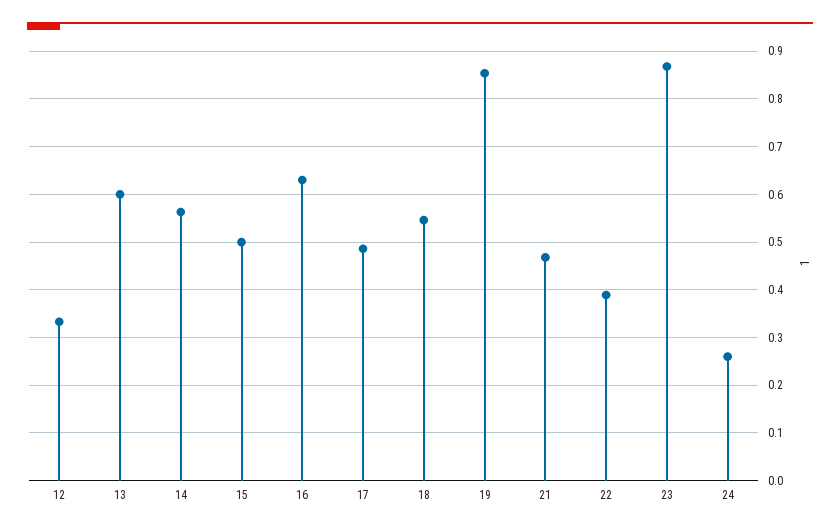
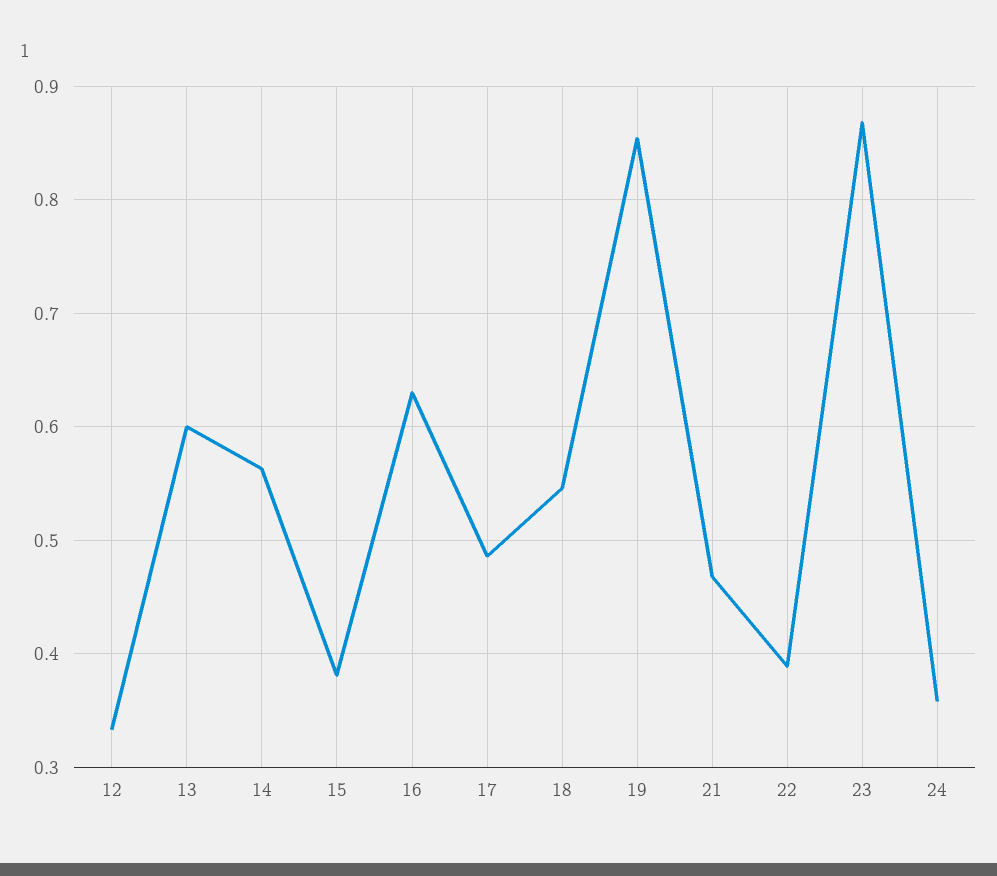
15: 0.5 -> 0.38
24: 0.26 -> 0.36

